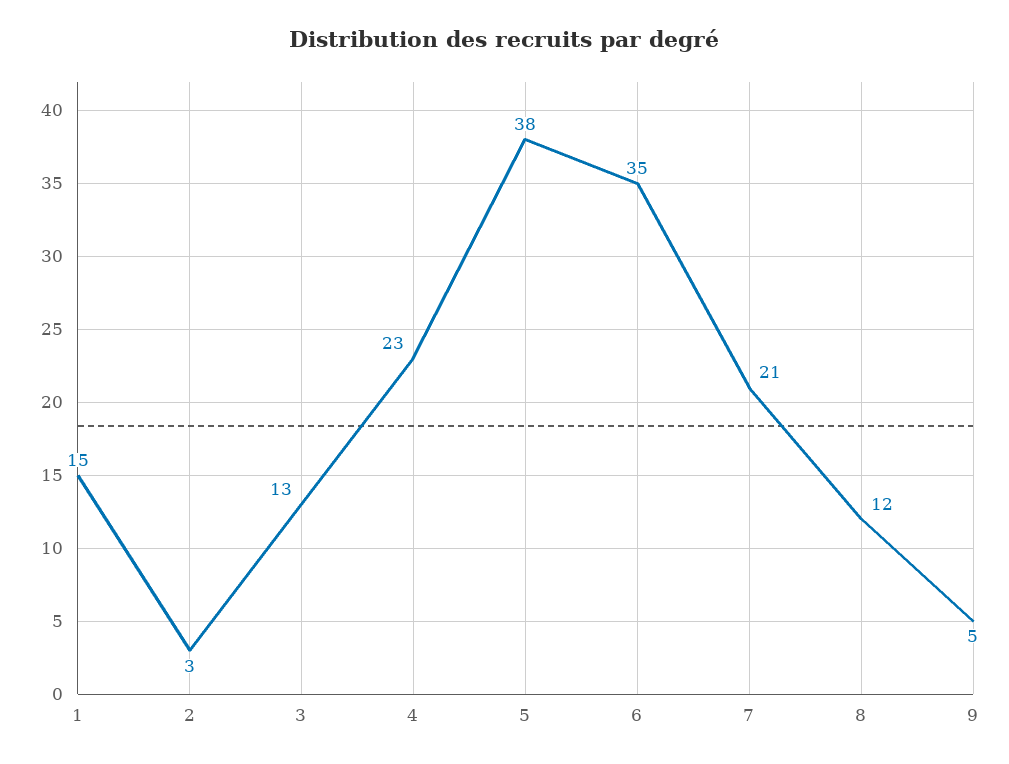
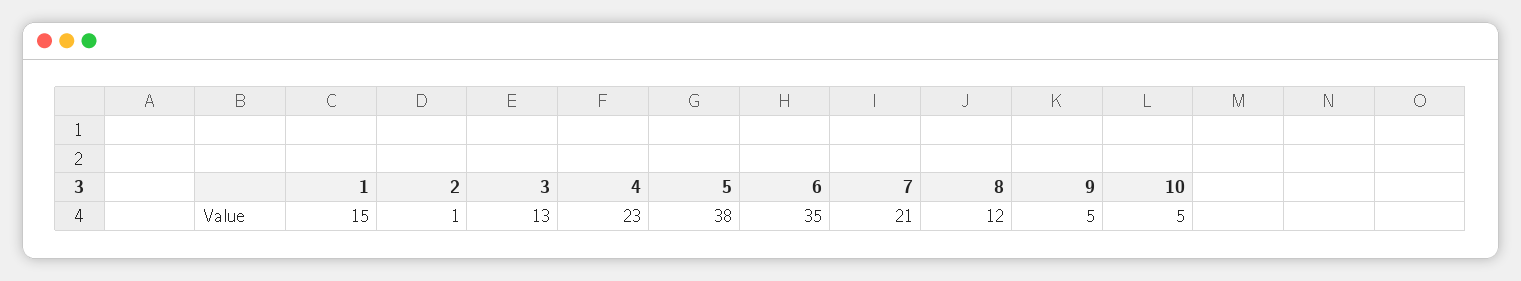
2: 3 -> 1
10: none -> 5

